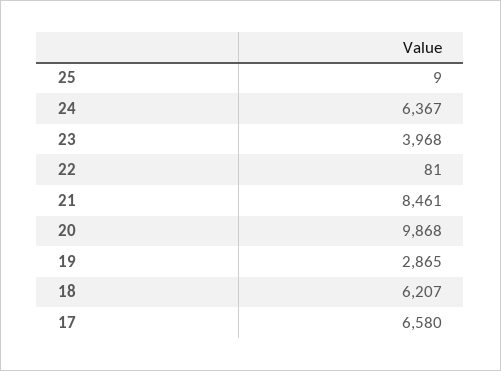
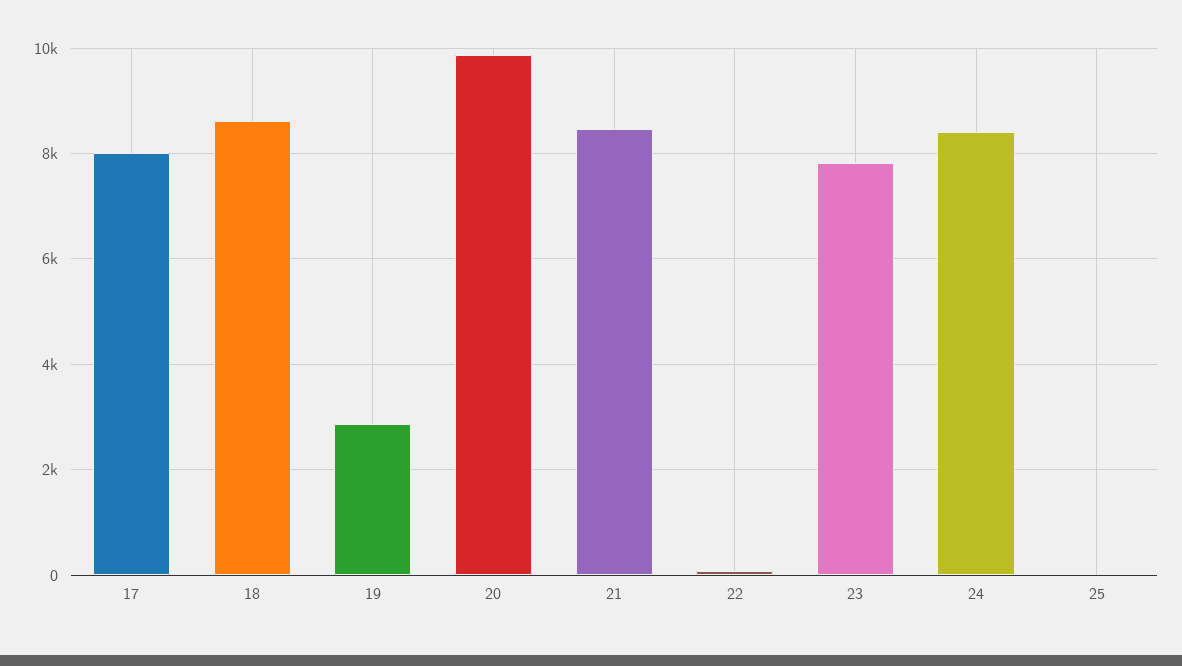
24: 6367 -> 8400
23: 3968 -> 7800
18: 6207 -> 8600
17: 6580 -> 8000

